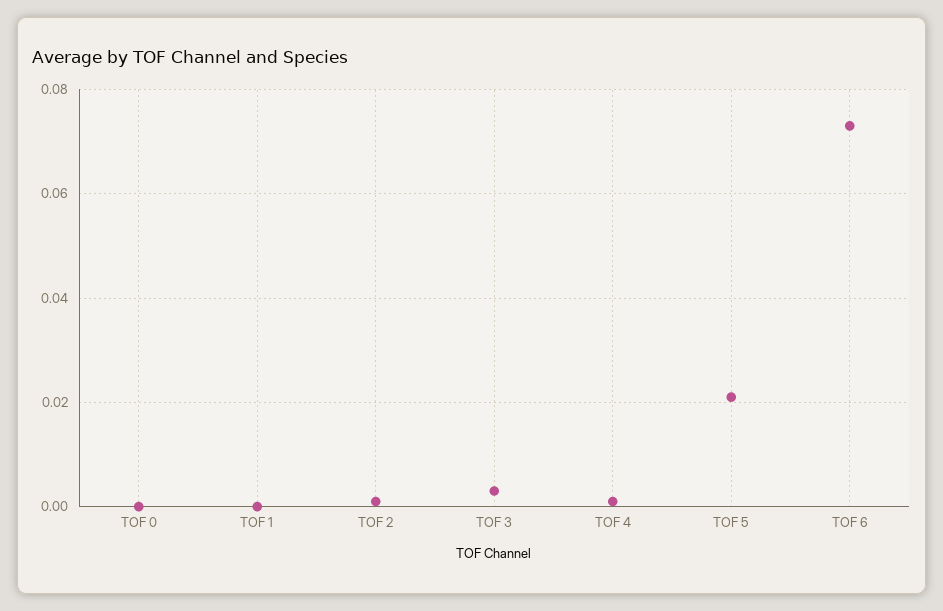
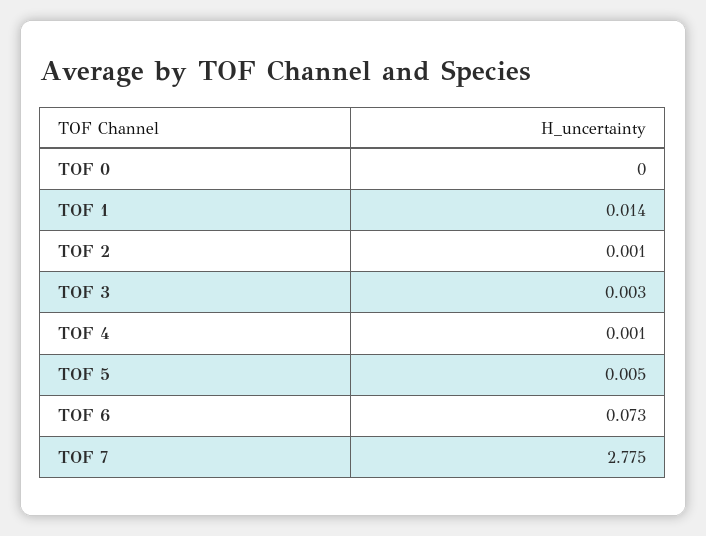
TOF 1: 0 -> 0.014
TOF 5: 0.02 -> 0.005
TOF 7: none -> 2.775

